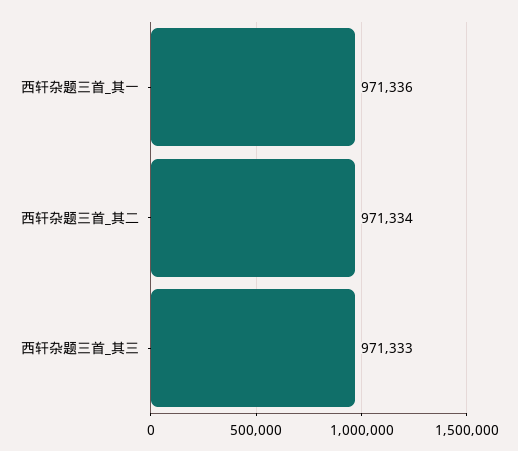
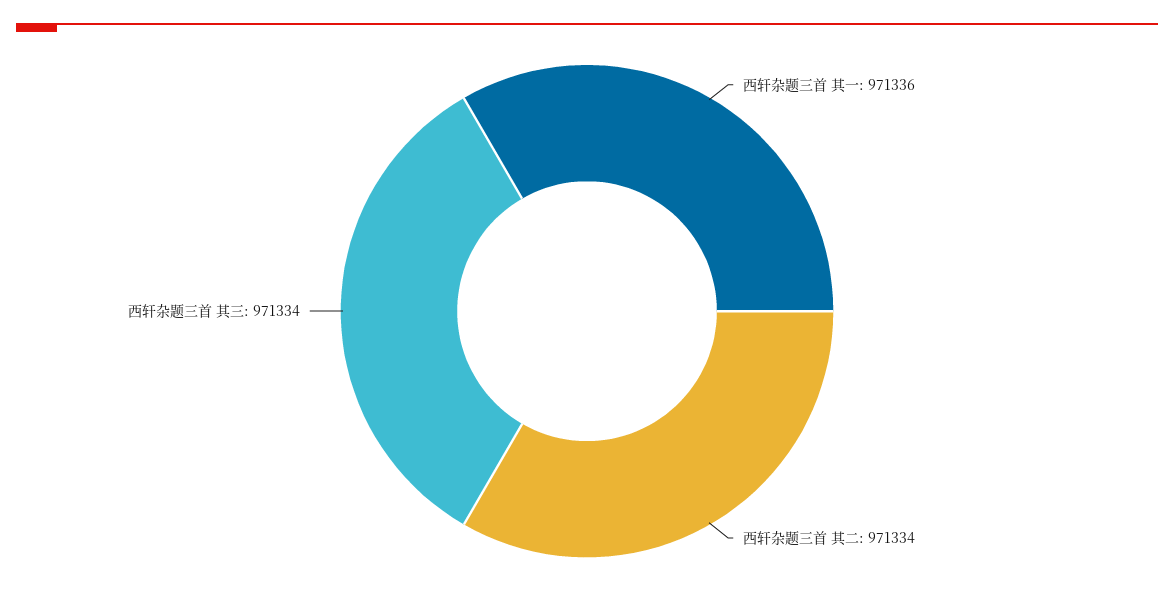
西轩杂题三首_其三: 971333 -> 971334

